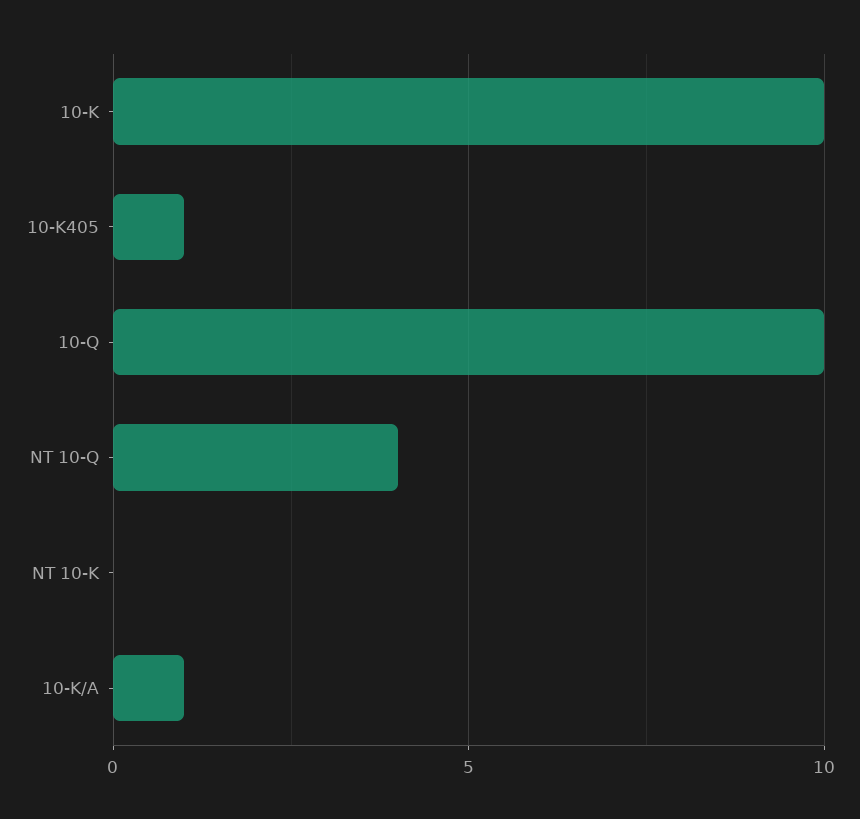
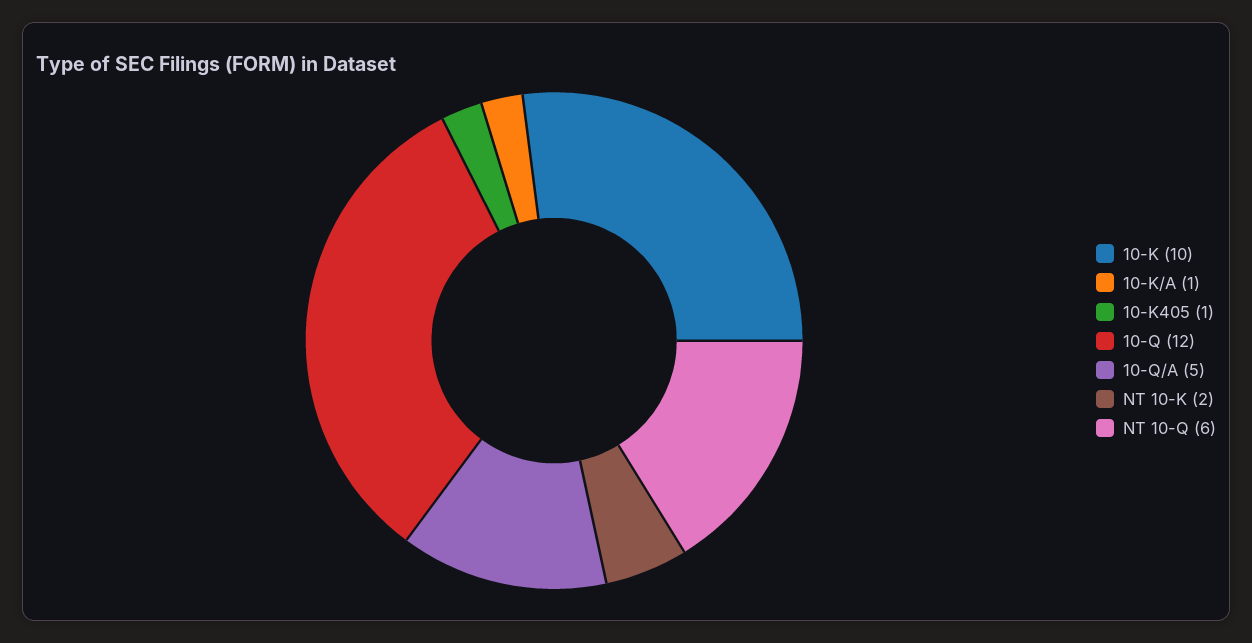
10-Q: 10 -> 12
NT 10-Q: 4 -> 6
NT 10-K: 0 -> 2
10-Q/A: none -> 5

